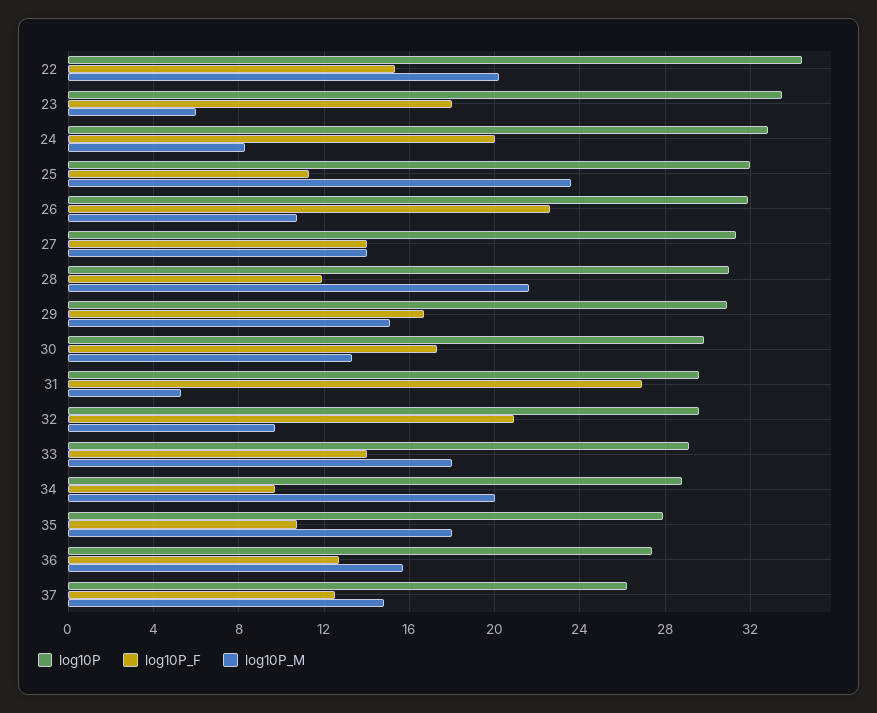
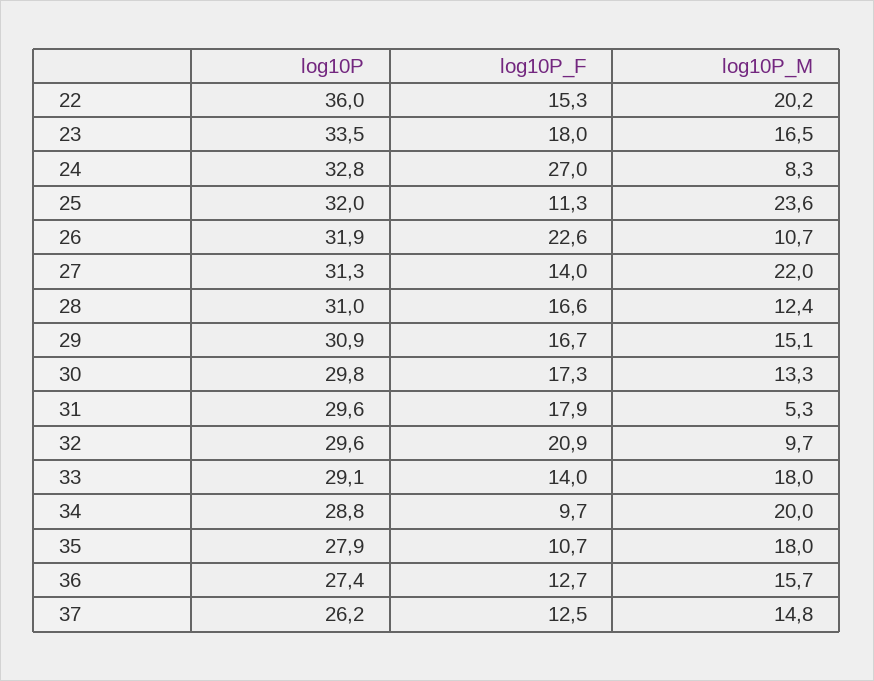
log10P, 22: 34.5 -> 36
log10P_M, 23: 6 -> 16.5
log10P_F, 24: 20 -> 27
log10P_M, 27: 14 -> 22
log10P_F, 28: 12 -> 16.6
log10P_M, 28: 21.5 -> 12.4
log10P_F, 31: 27 -> 17.9

